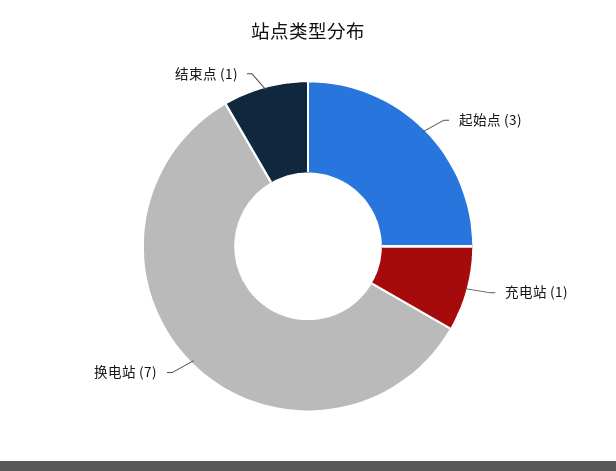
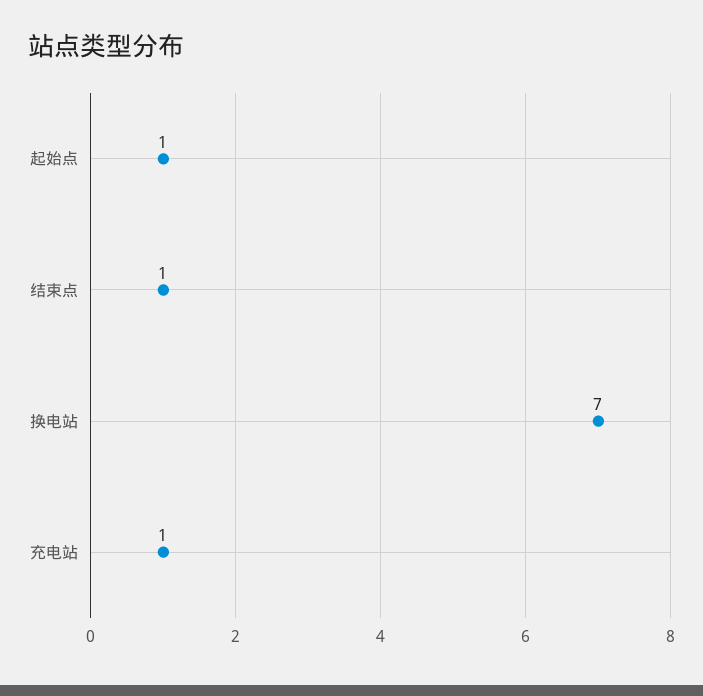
起始点: 3 -> 1

